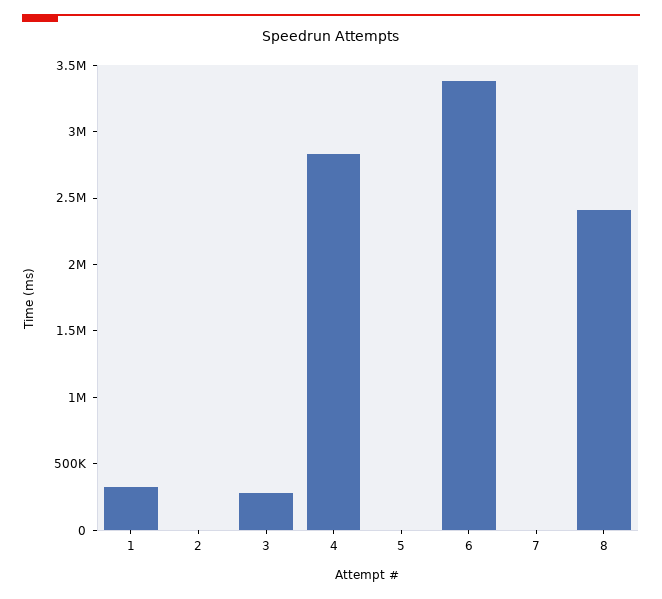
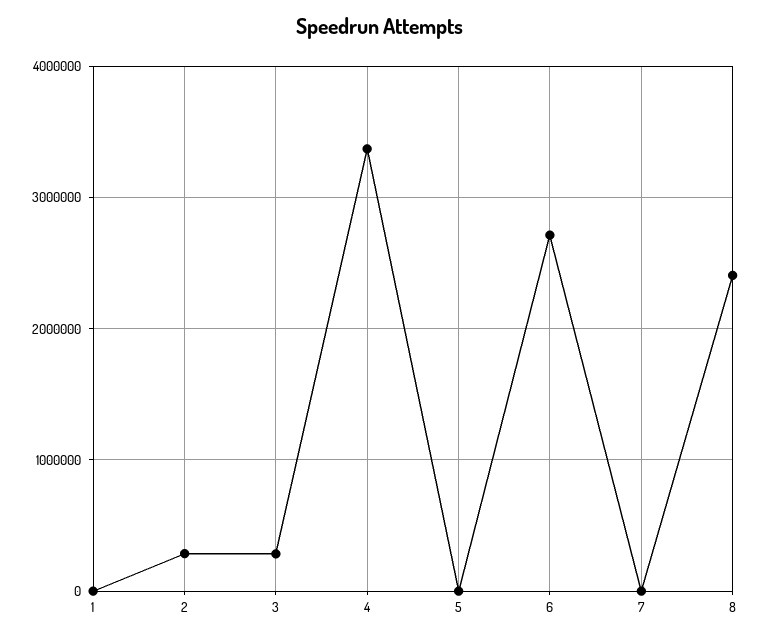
1: 300000 -> 0
2: 0 -> 300000
4: 2800000 -> 3400000
6: 3400000 -> 2700000

